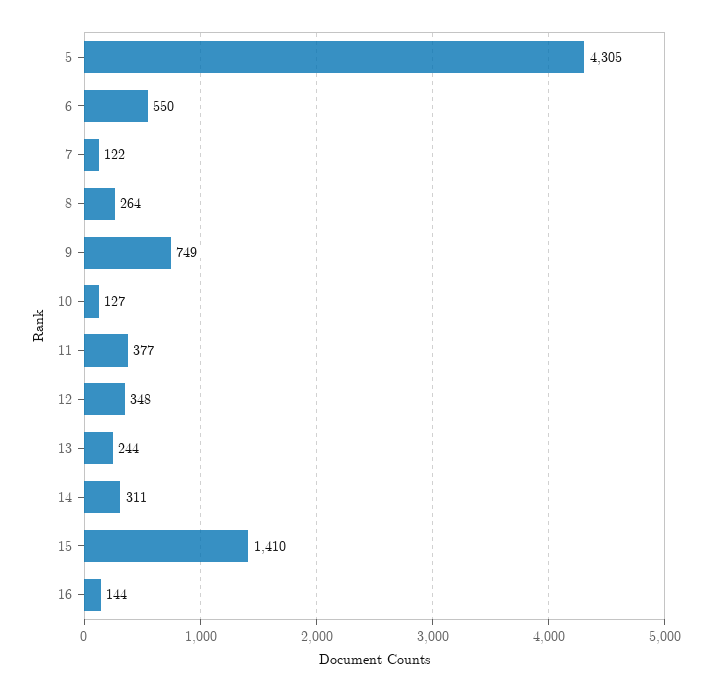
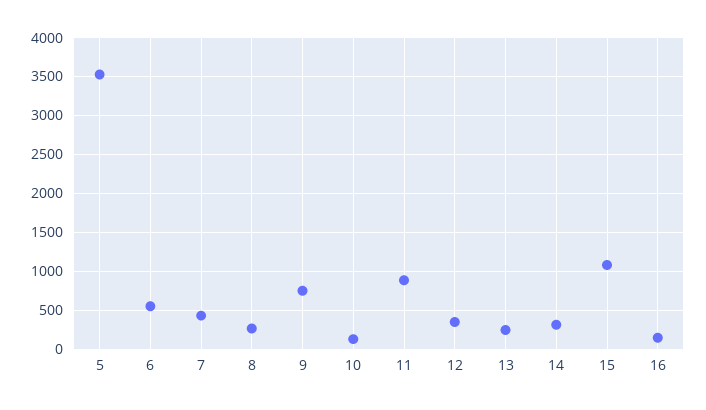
5: 4305 -> 3500
7: 122 -> 400
11: 377 -> 900
15: 1410 -> 1100

